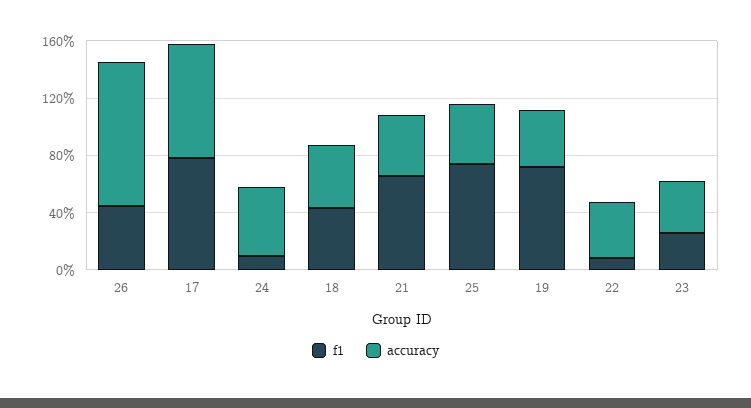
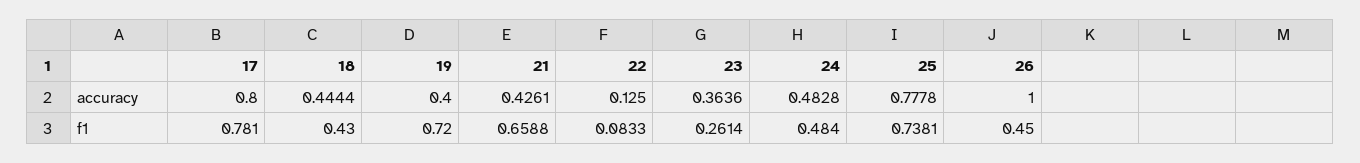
f1, 24: 0.1 -> 0.484
accuracy, 25: 0.4 -> 0.7778
accuracy, 22: 0.4 -> 0.125

